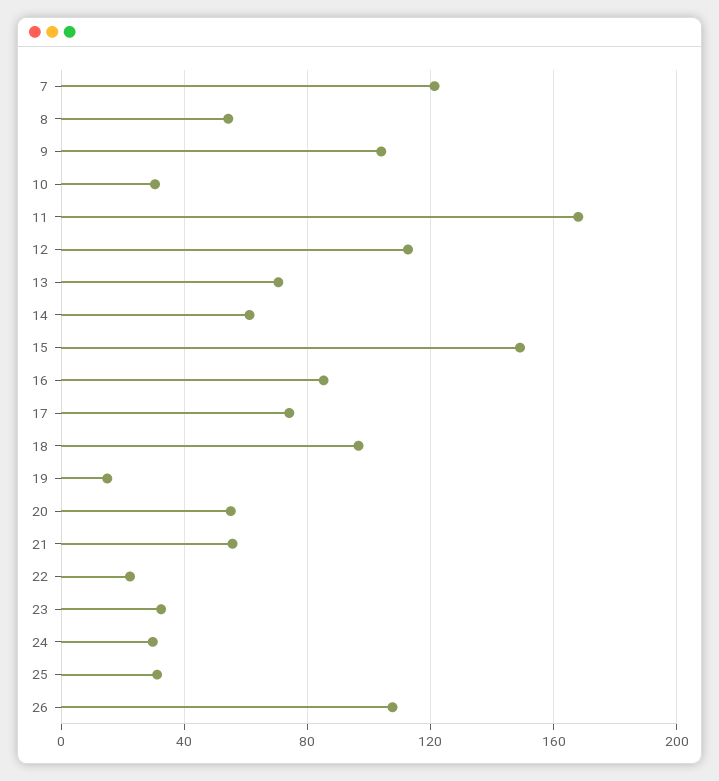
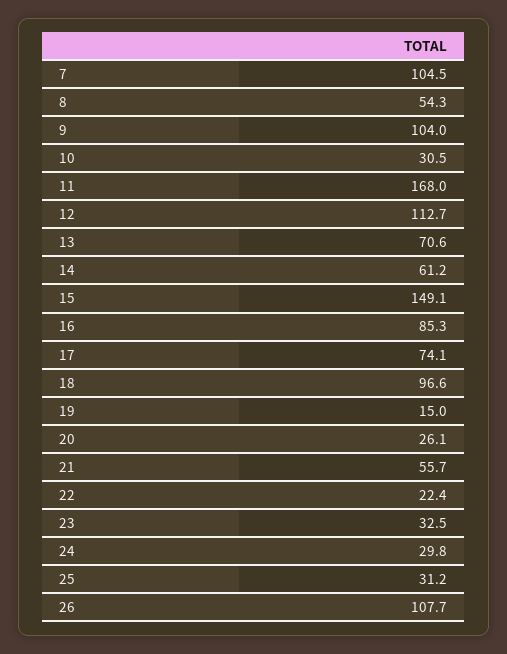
7: 120 -> 104.5
20: 55 -> 26.1

